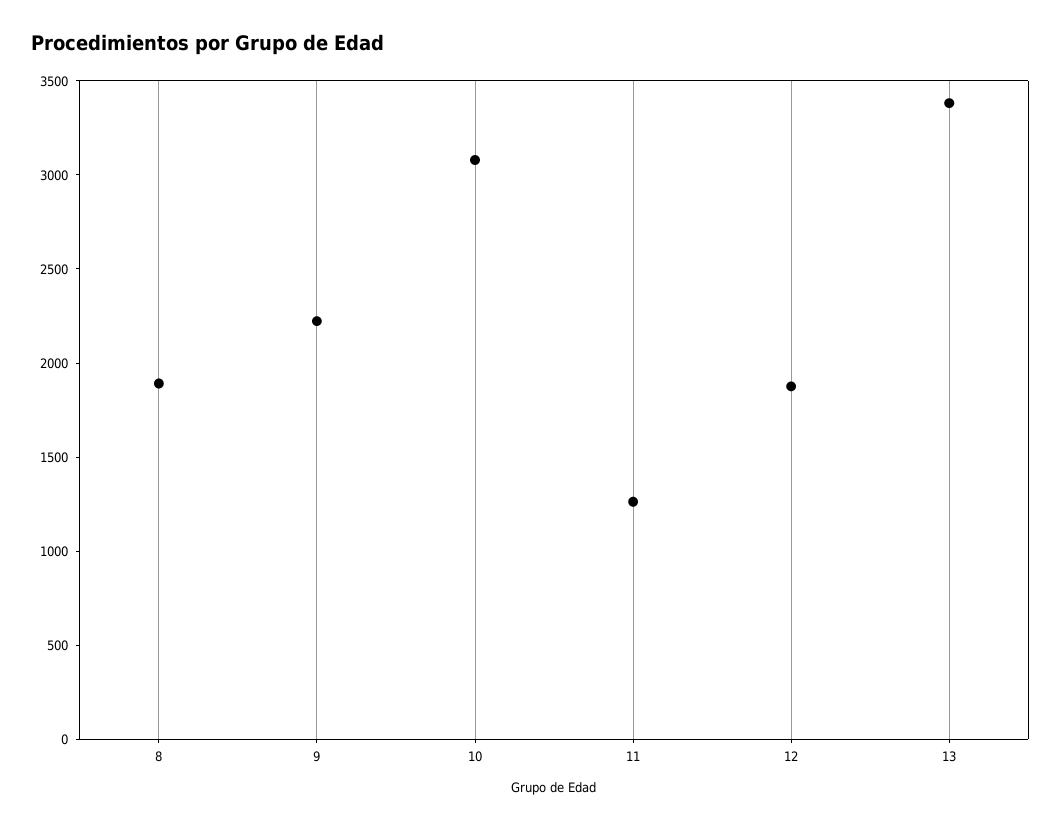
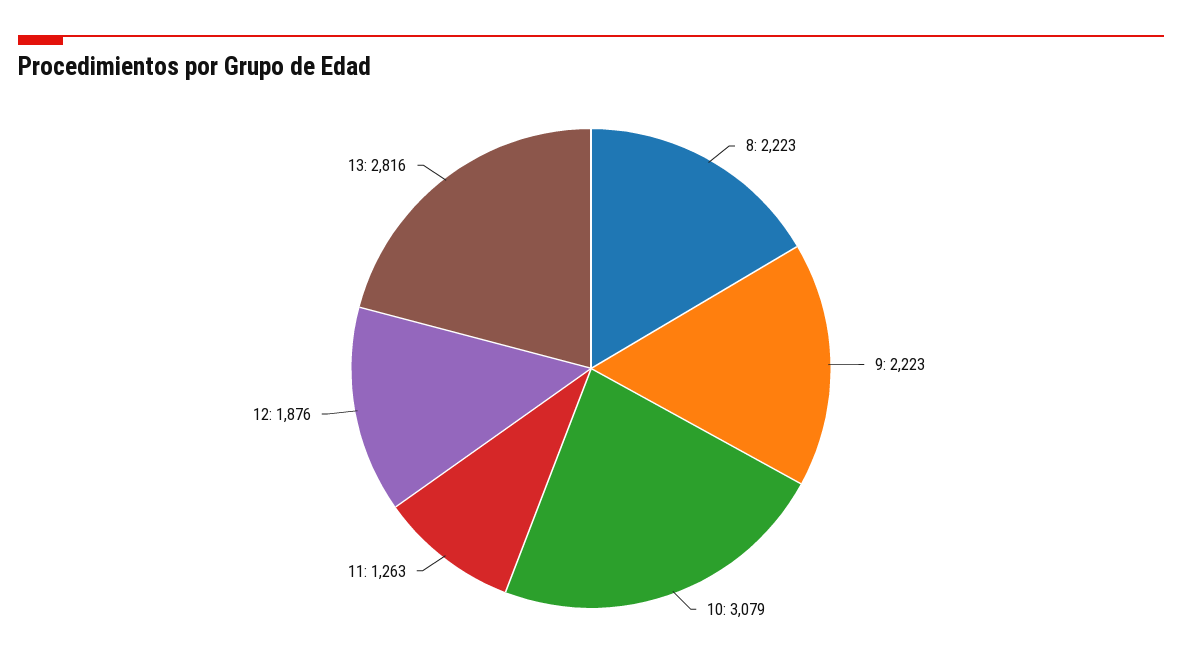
8: 1900 -> 2223
13: 3400 -> 2816

